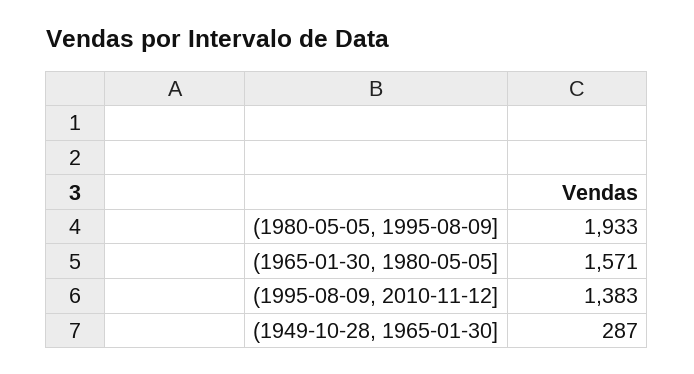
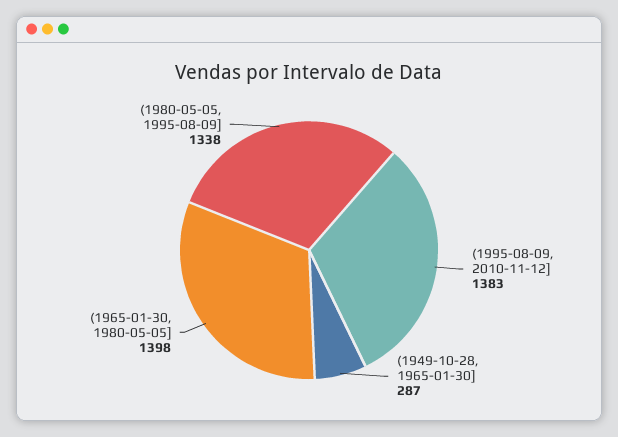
(1980-05-05, 1995-08-09]: 1933 -> 1338
(1965-01-30, 1980-05-05]: 1571 -> 1398

